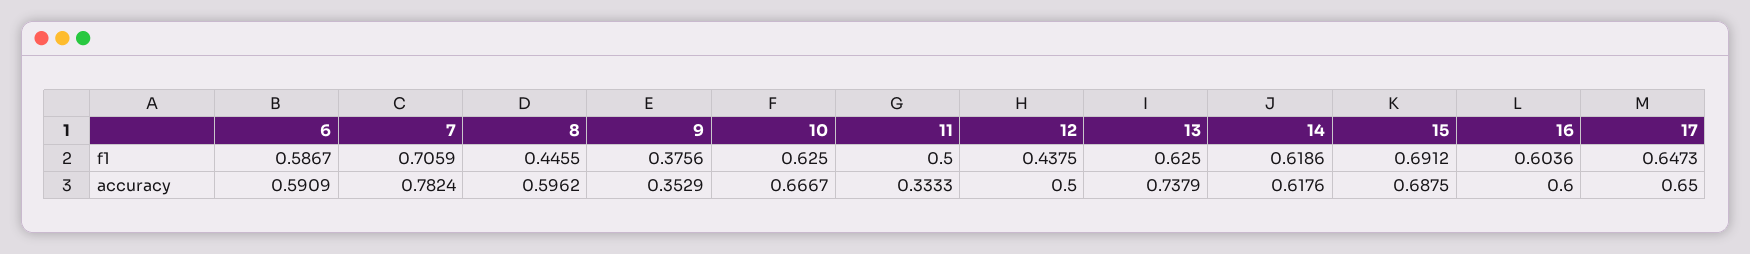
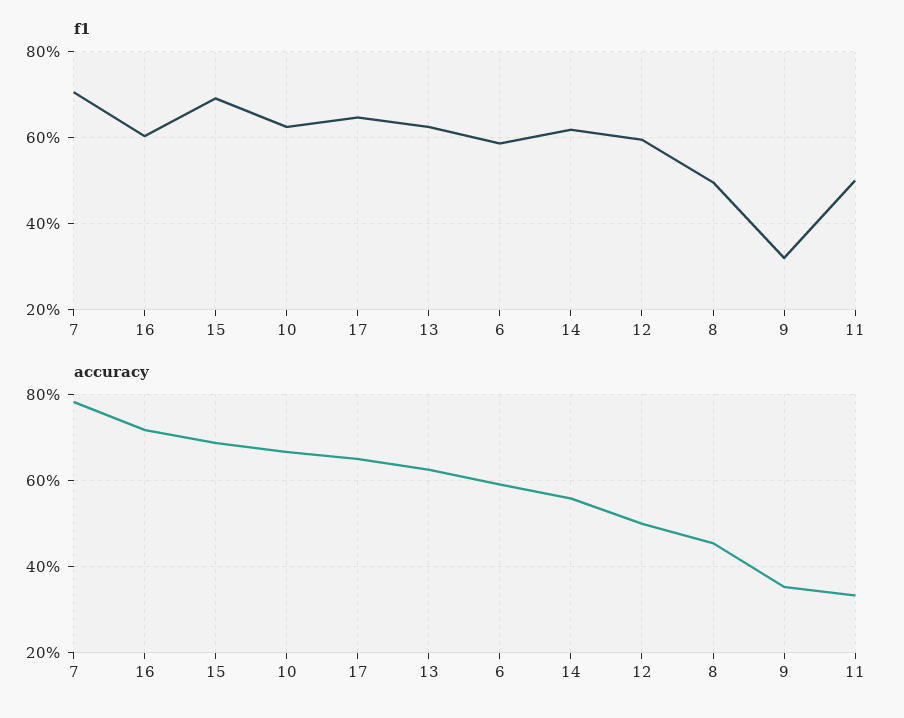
f1, 8: 0.4455 -> 0.5
f1, 9: 0.3756 -> 0.32
f1, 12: 0.4375 -> 0.6
accuracy, 8: 0.5962 -> 0.46
accuracy, 13: 0.7379 -> 0.62
accuracy, 14: 0.6176 -> 0.56
accuracy, 16: 0.6 -> 0.72

